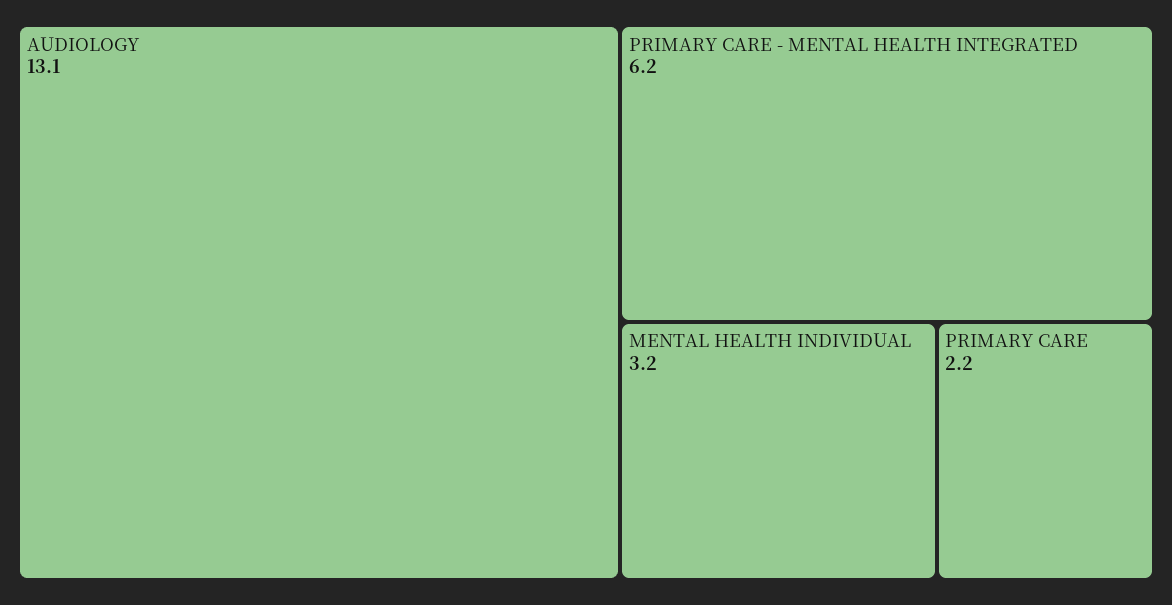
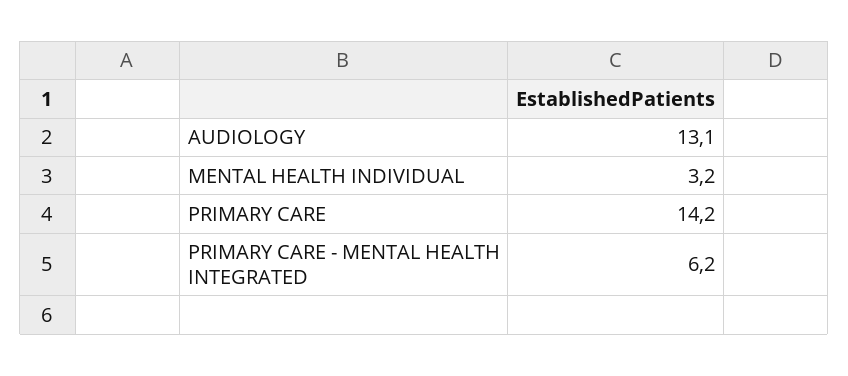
PRIMARY CARE: 2.2 -> 14.2

